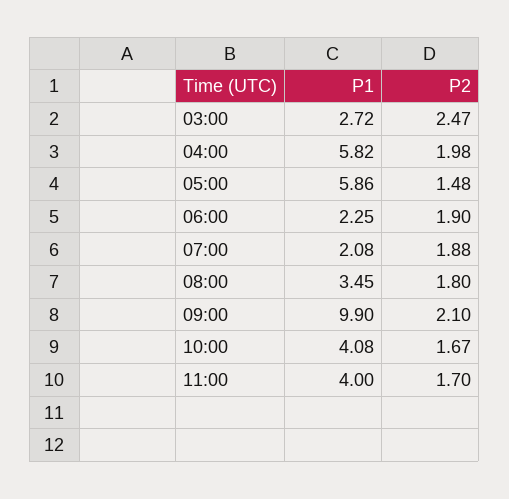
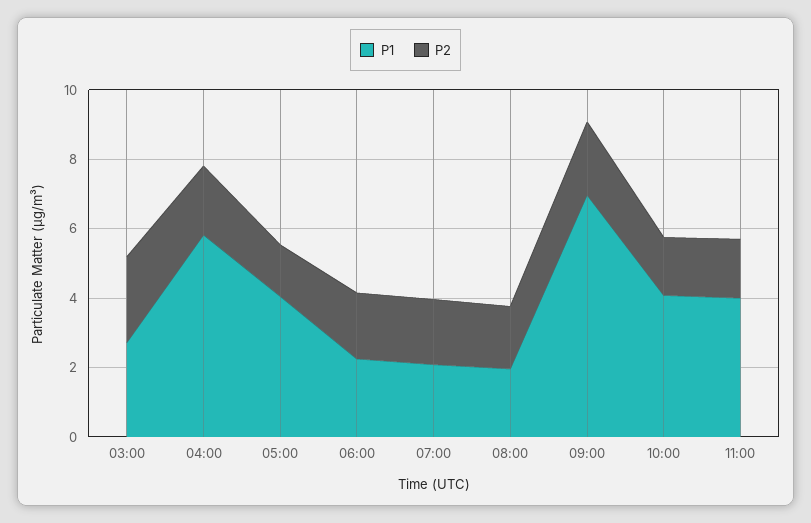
P1, 05:00: 5.86 -> 4
P1, 08:00: 3.45 -> 2
P1, 09:00: 9.9 -> 7

